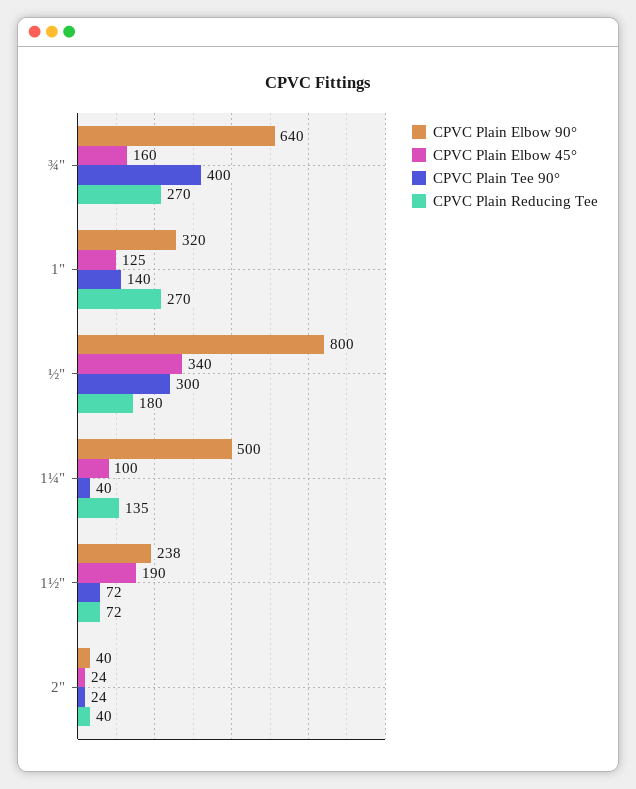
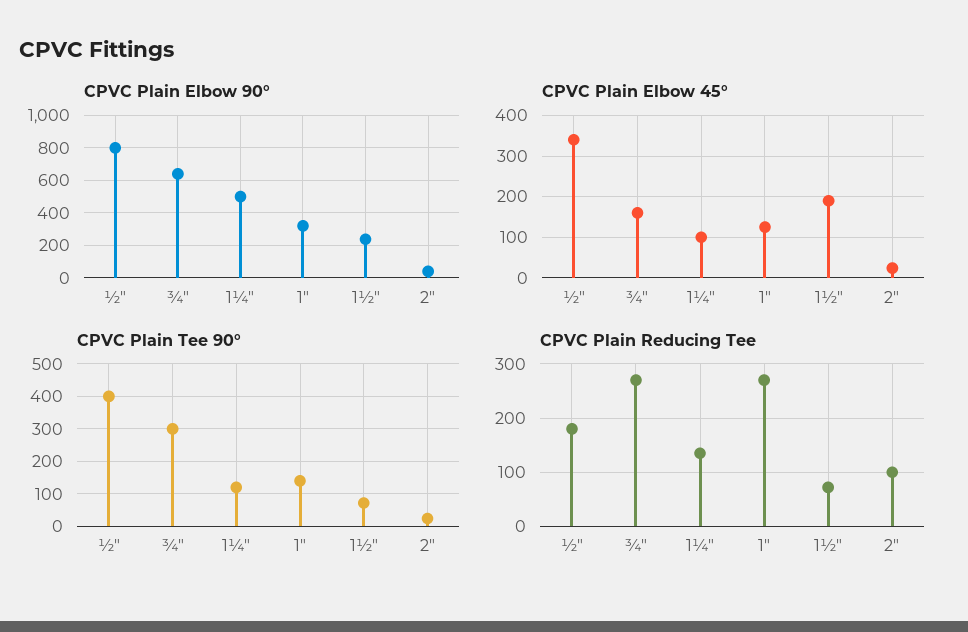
CPVC Plain Tee 90°, ¾": 400 -> 300
CPVC Plain Tee 90°, ½": 300 -> 400
CPVC Plain Tee 90°, 1¼": 40 -> 120
CPVC Plain Reducing Tee, 2": 40 -> 100

